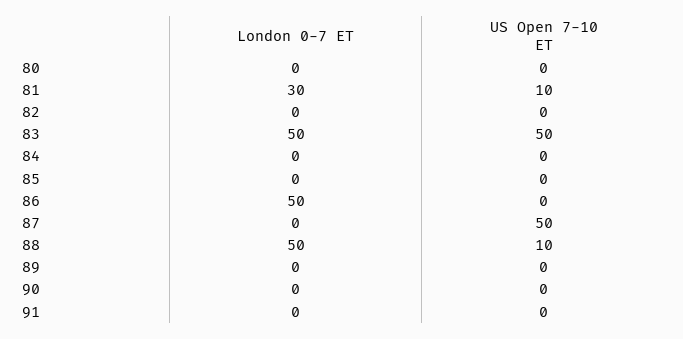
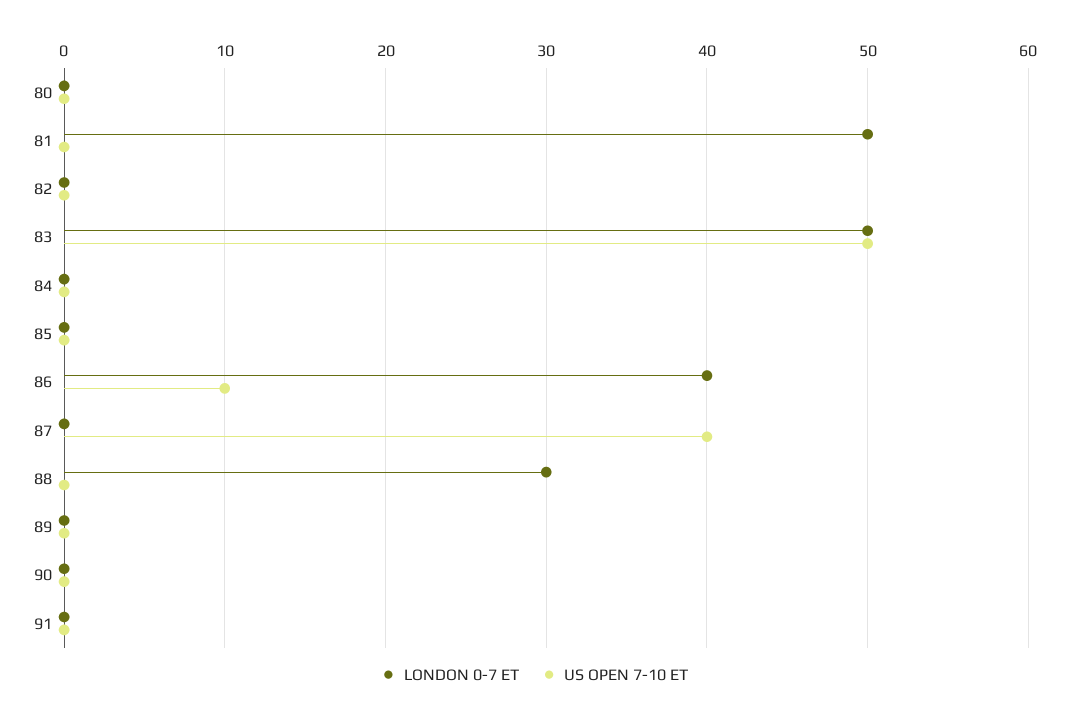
London 0-7 ET, 81: 30 -> 50
US Open 7-10 ET, 81: 10 -> 0
London 0-7 ET, 86: 50 -> 40
US Open 7-10 ET, 86: 0 -> 10
US Open 7-10 ET, 87: 50 -> 40
London 0-7 ET, 88: 50 -> 30
US Open 7-10 ET, 88: 10 -> 0

